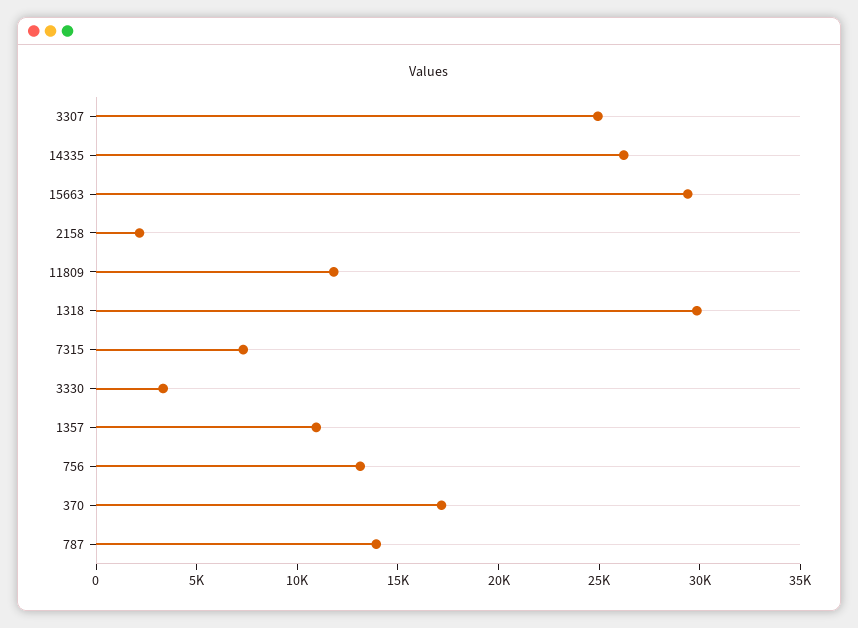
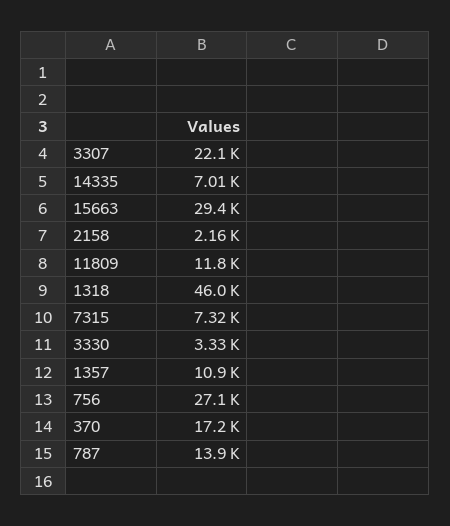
3307: 25000 -> 22100
14335: 26000 -> 7010
1318: 30000 -> 46000
756: 13000 -> 27100

